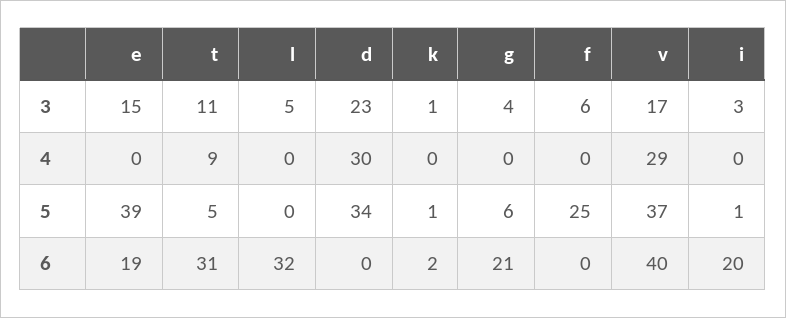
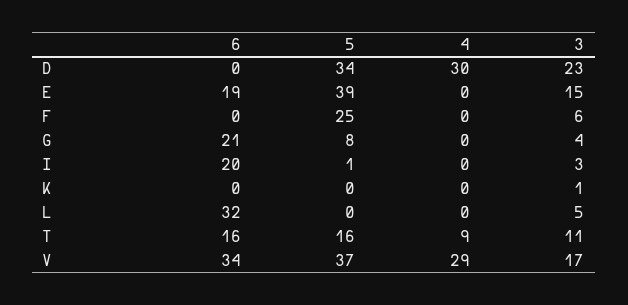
t, 5: 5 -> 16
k, 5: 1 -> 0
g, 5: 6 -> 8
t, 6: 31 -> 16
k, 6: 2 -> 0
v, 6: 40 -> 34

